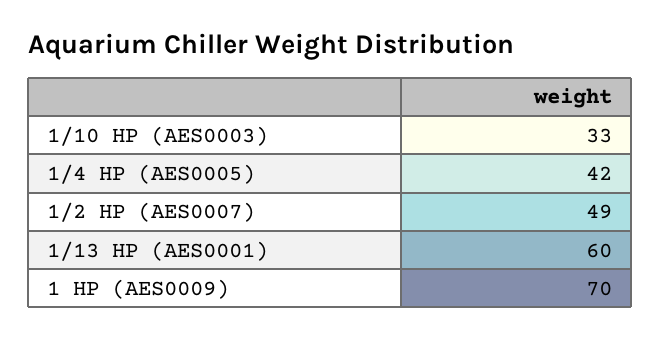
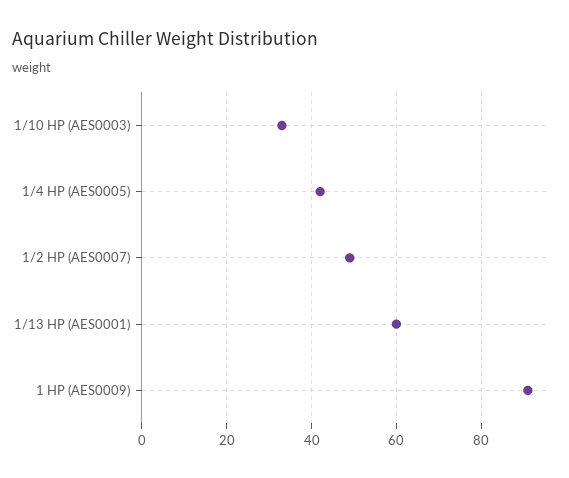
1 HP (AES0009): 70 -> 90

